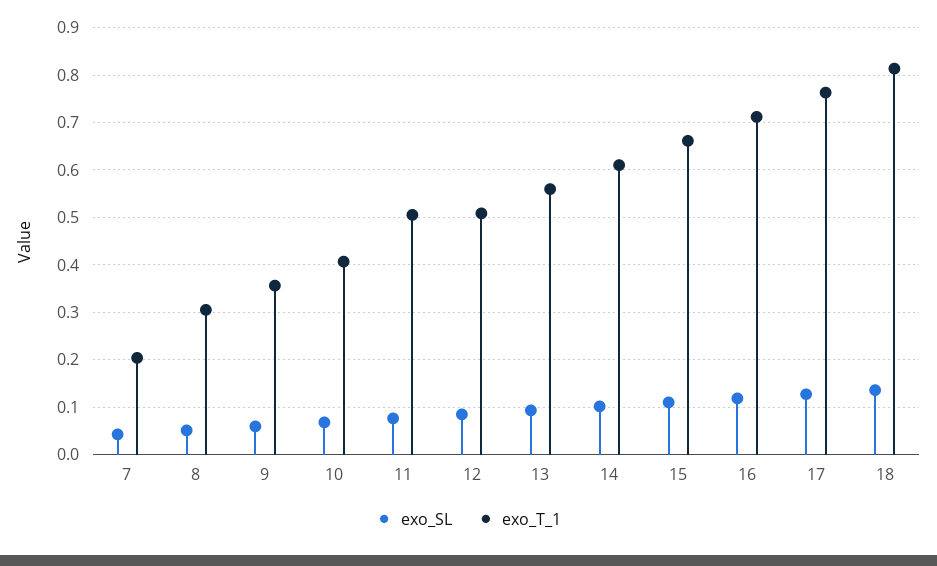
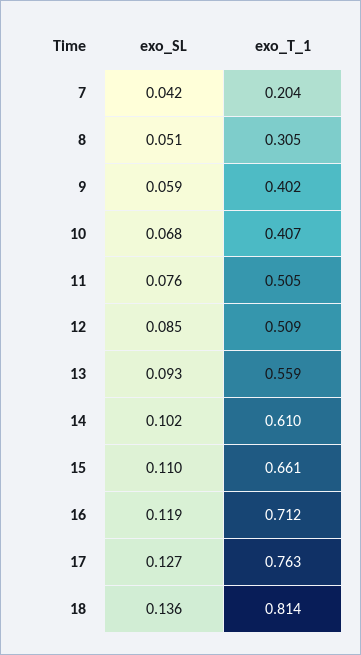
exo_T_1, 9: 0.36 -> 0.402

